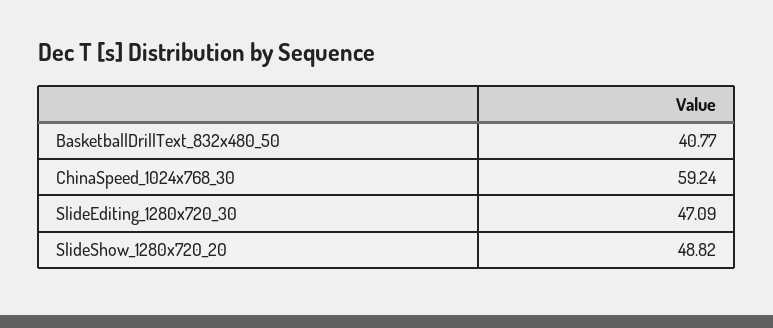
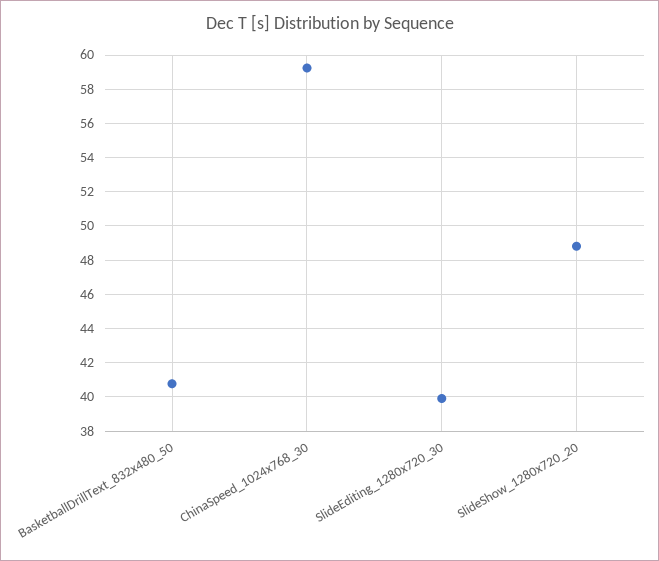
SlideEditing_1280x720_30: 47.09 -> 40

